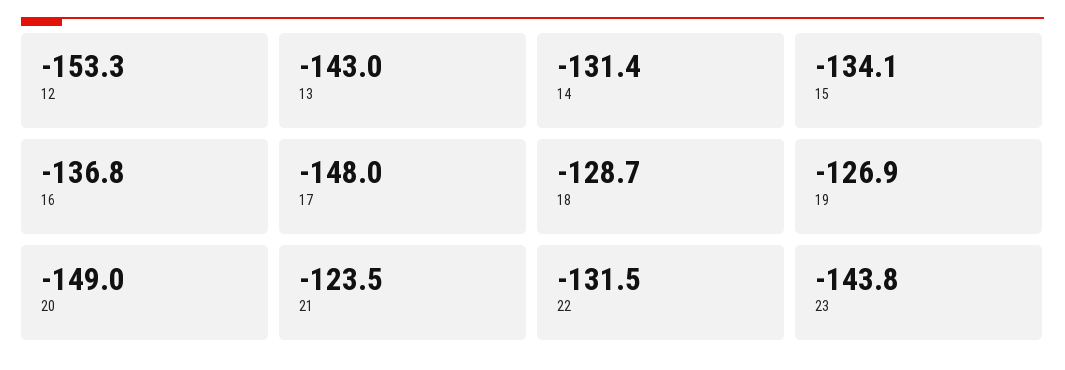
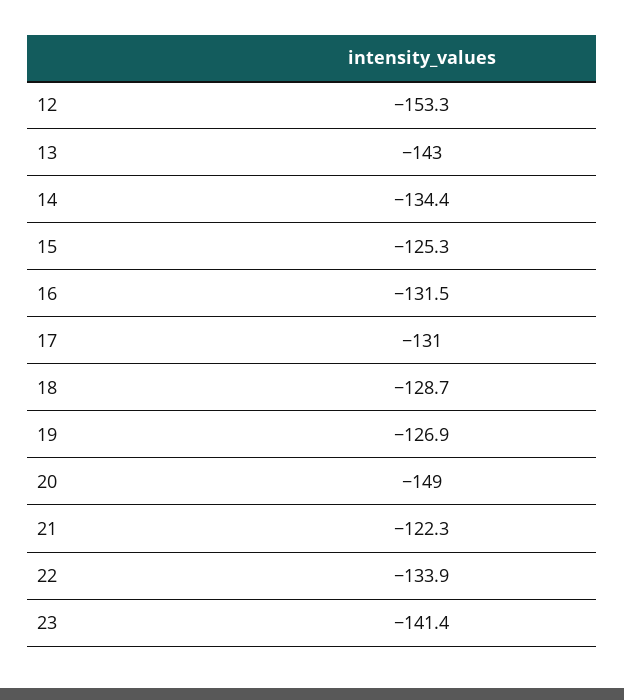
14: -131.4 -> -134.4
15: -134.1 -> -125.3
16: -136.8 -> -131.5
17: -148 -> -131
21: -123.5 -> -122.3
22: -131.5 -> -133.9
23: -143.8 -> -141.4

